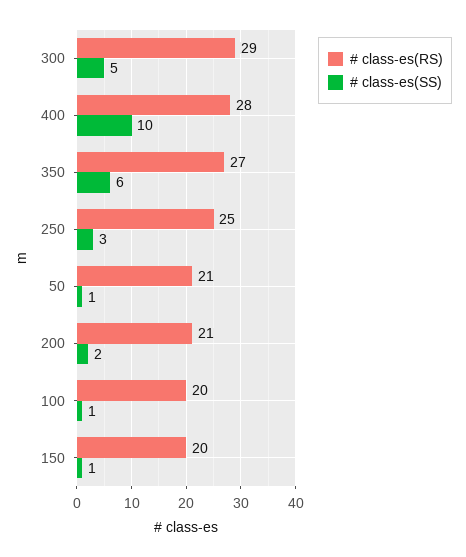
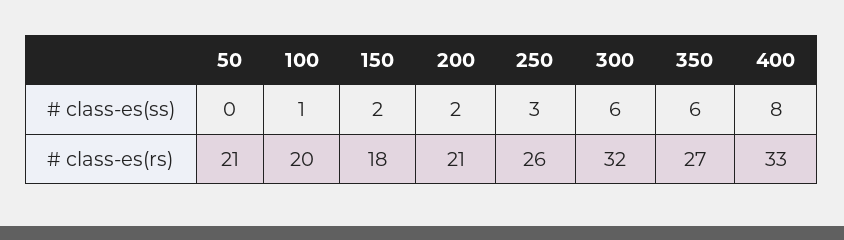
# class-es(RS), 300: 29 -> 32
# class-es(SS), 300: 5 -> 6
# class-es(RS), 400: 28 -> 33
# class-es(SS), 400: 10 -> 8
# class-es(RS), 250: 25 -> 26
# class-es(SS), 50: 1 -> 0
# class-es(RS), 150: 20 -> 18
# class-es(SS), 150: 1 -> 2

